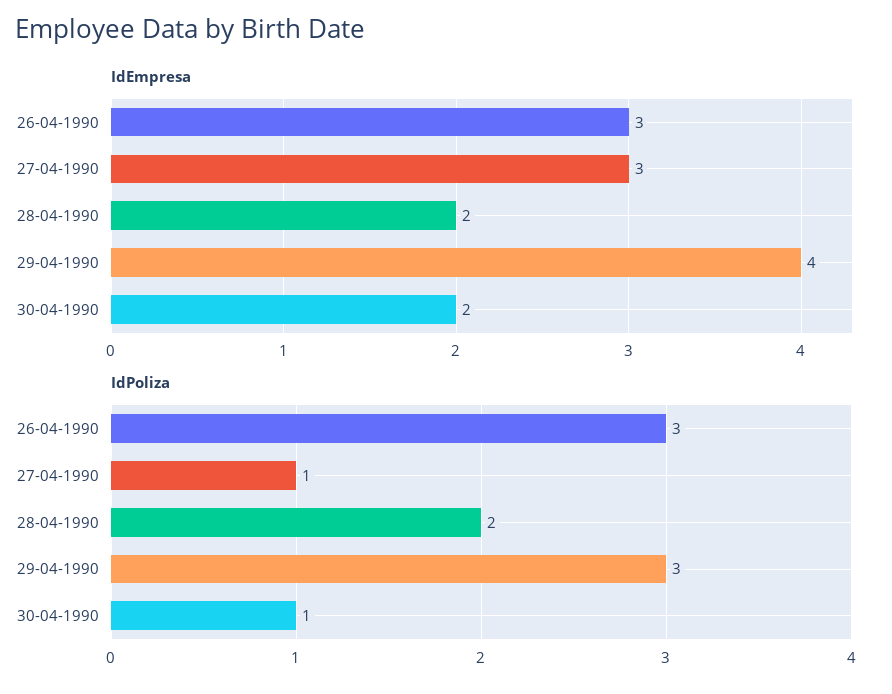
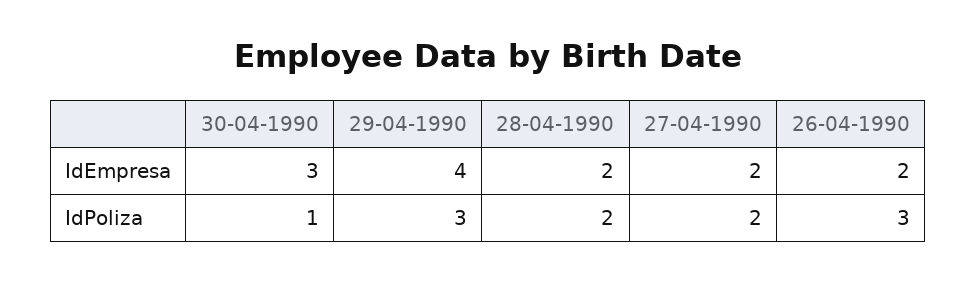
IdEmpresa, 26-04-1990: 3 -> 2
IdEmpresa, 27-04-1990: 3 -> 2
IdEmpresa, 30-04-1990: 2 -> 3
IdPoliza, 27-04-1990: 1 -> 2

